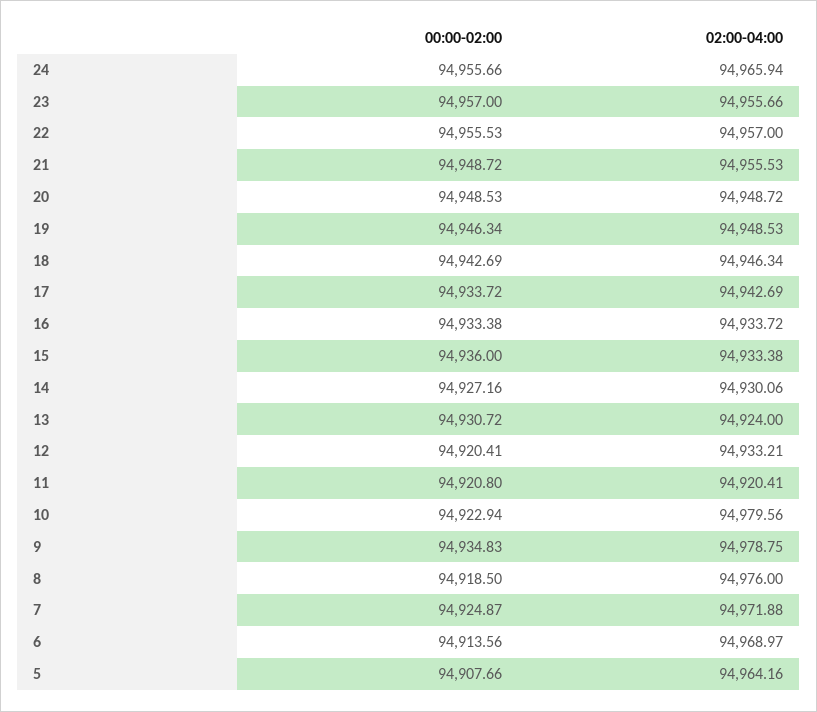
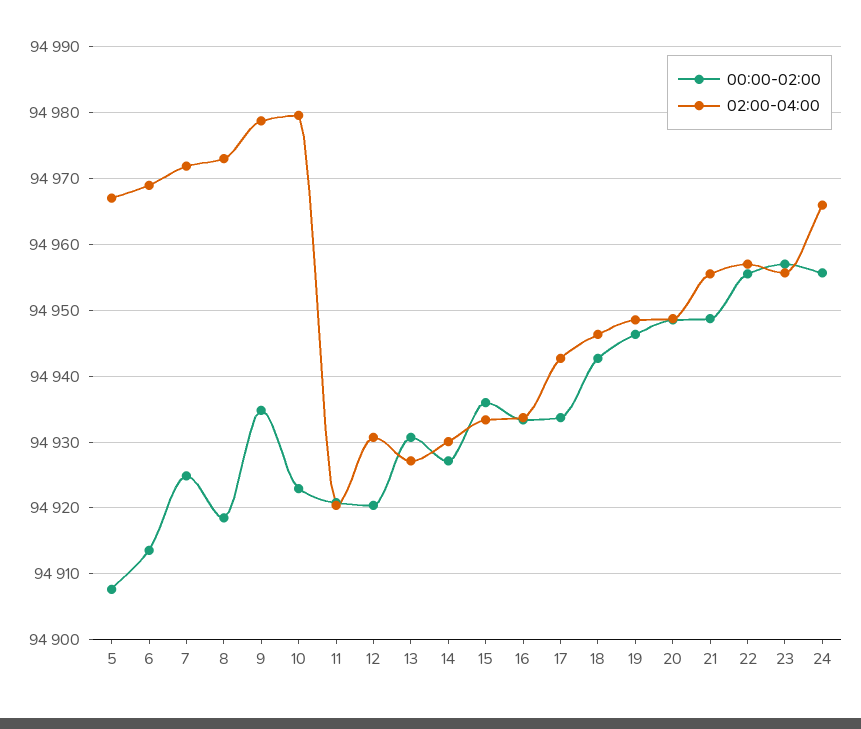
02:00-04:00, 13: 94924 -> 94927
02:00-04:00, 12: 94933.21 -> 94931
02:00-04:00, 8: 94976 -> 94973
02:00-04:00, 5: 94964.16 -> 94967

